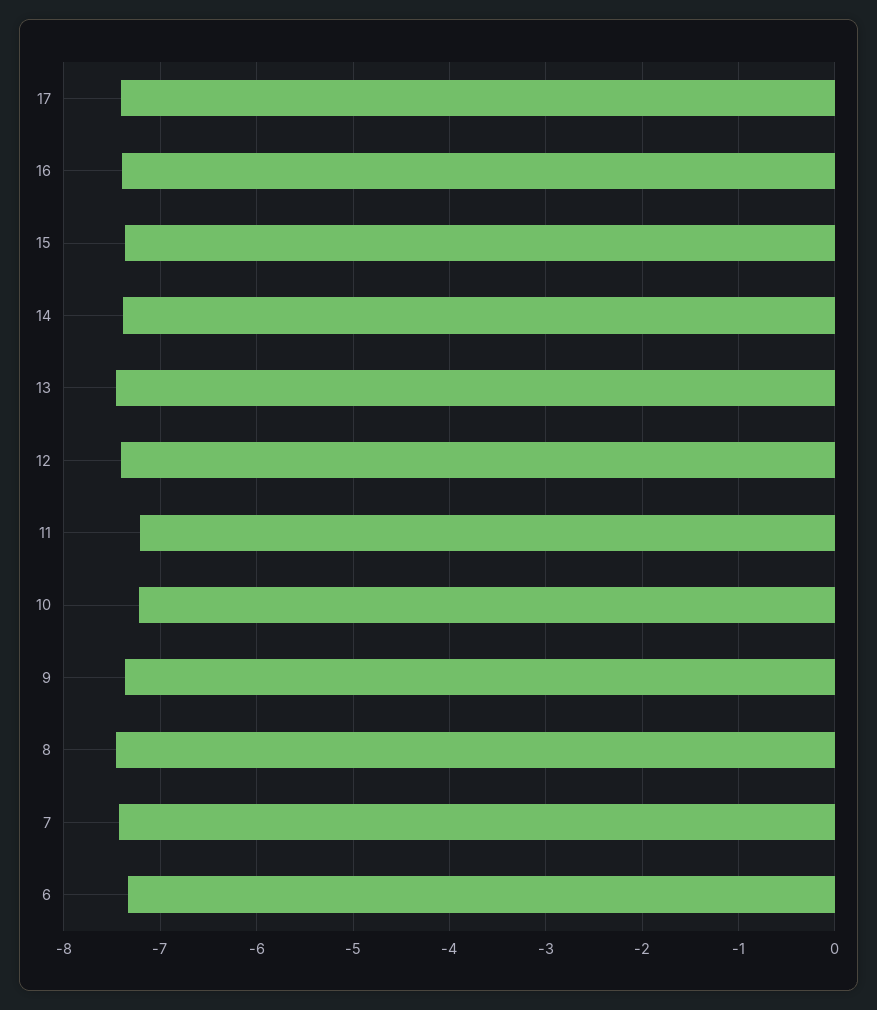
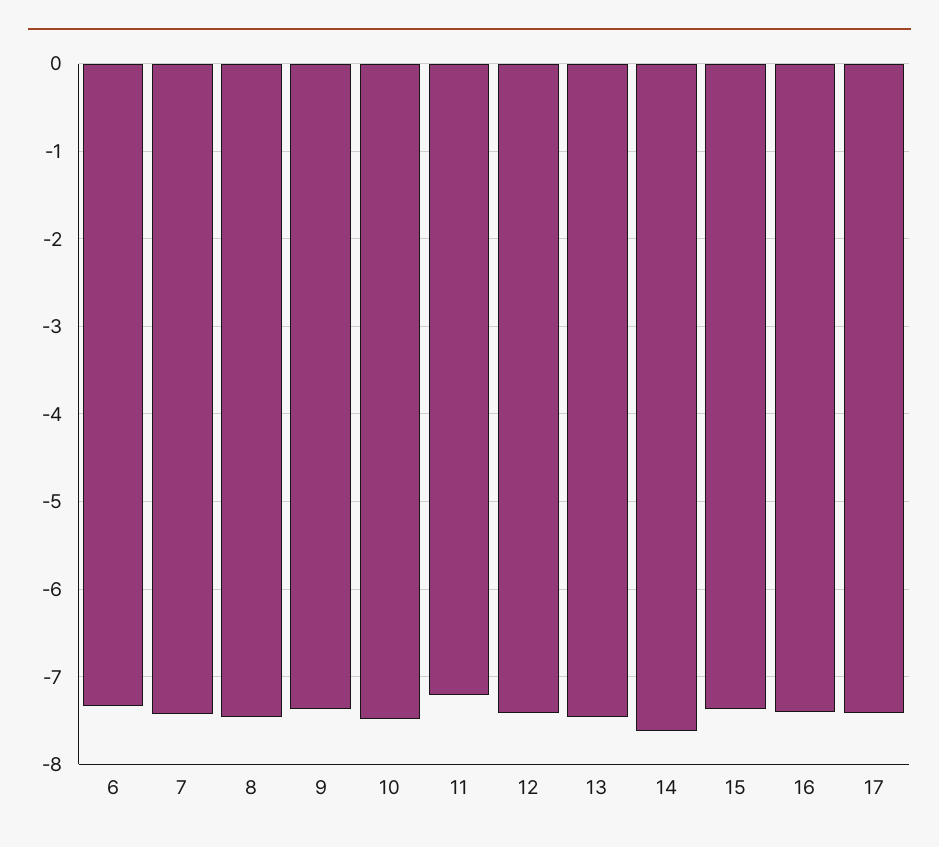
14: -7.4 -> -7.6
10: -7.2 -> -7.5

